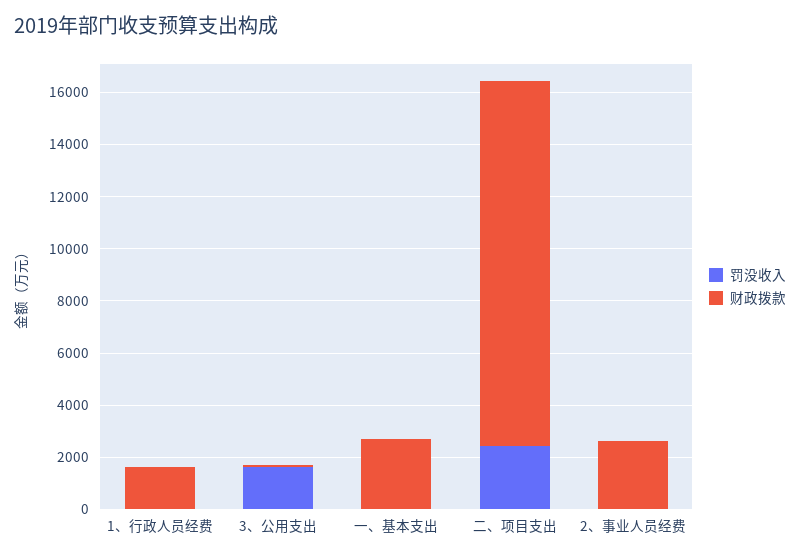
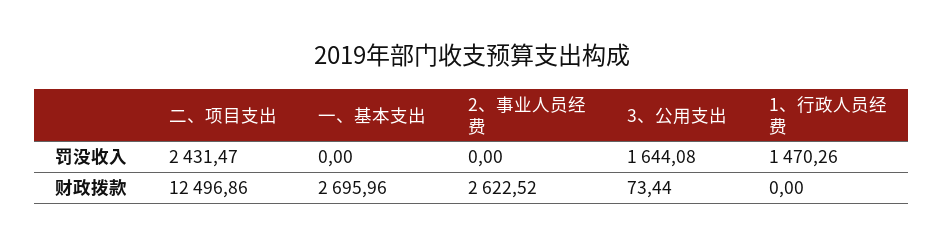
罚没收入, 1、行政人员经费: 0 -> 1470.26
财政拨款, 1、行政人员经费: 1500 -> 0
财政拨款, 二、项目支出: 14000 -> 12496.86

